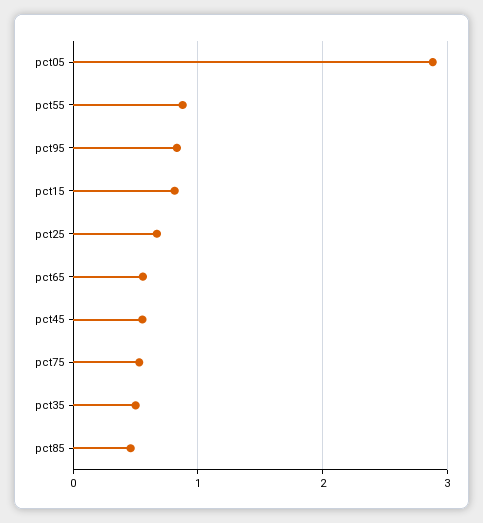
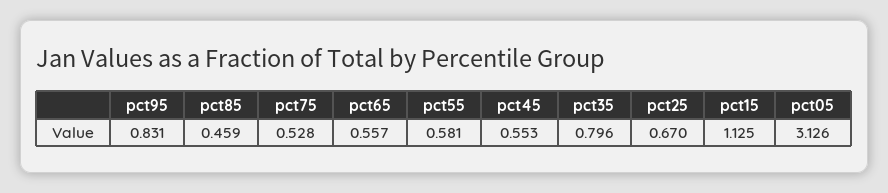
pct05: 2.9 -> 3.126
pct55: 0.9 -> 0.581
pct15: 0.8 -> 1.125
pct35: 0.5 -> 0.796

